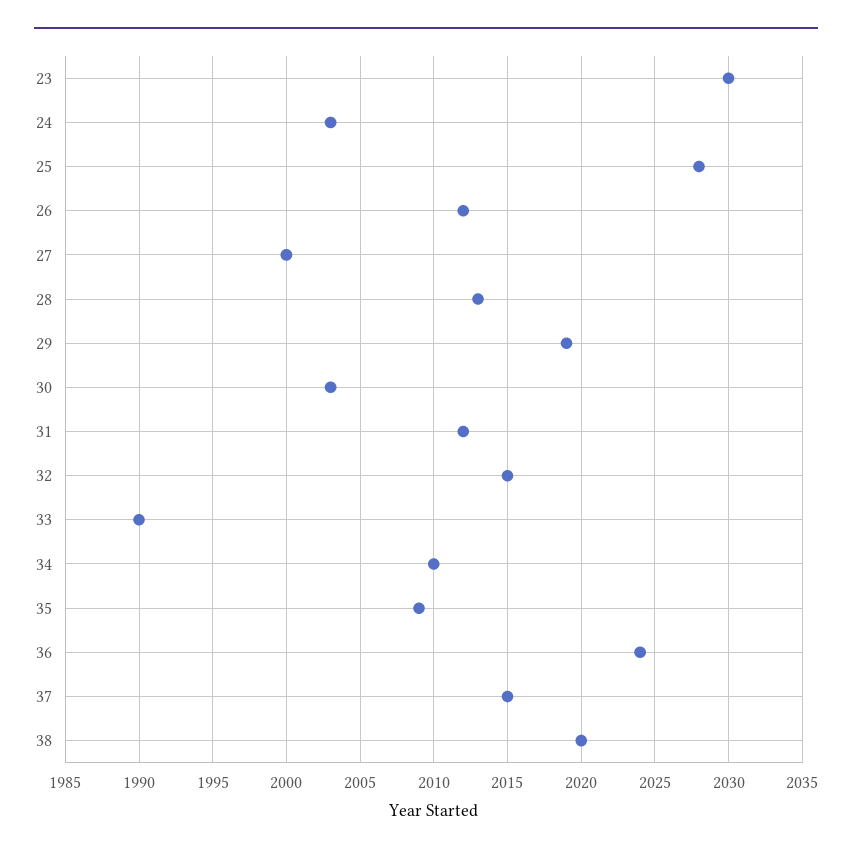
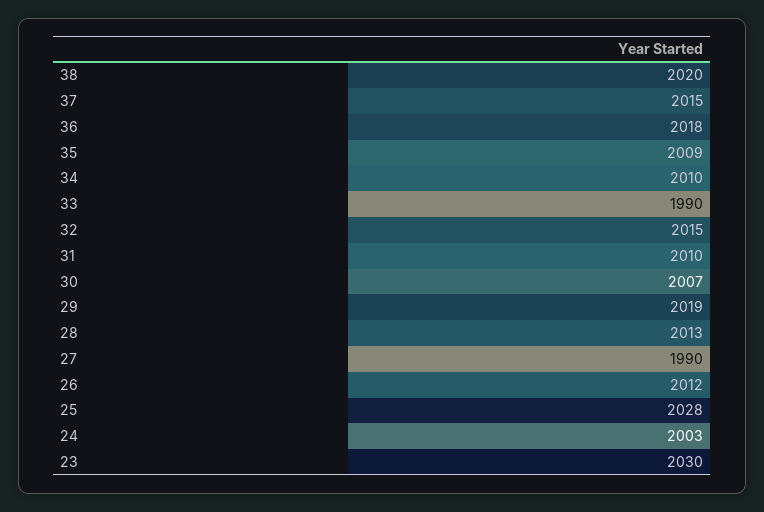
27: 2000 -> 1990
30: 2003 -> 2007
31: 2012 -> 2010
36: 2024 -> 2018

